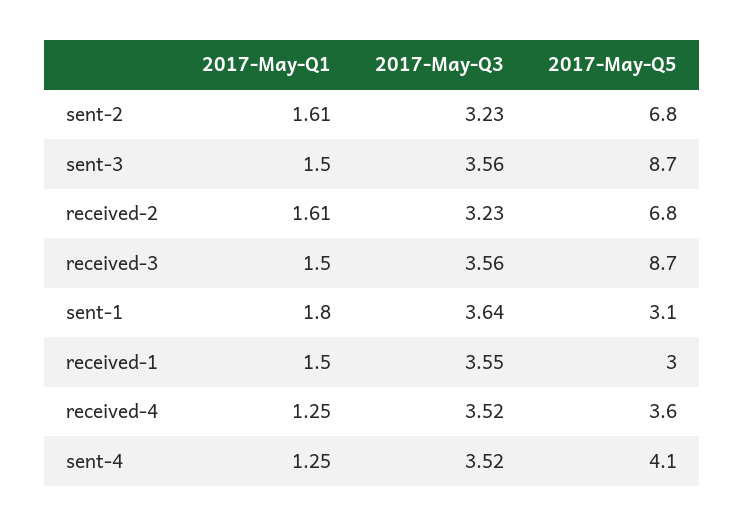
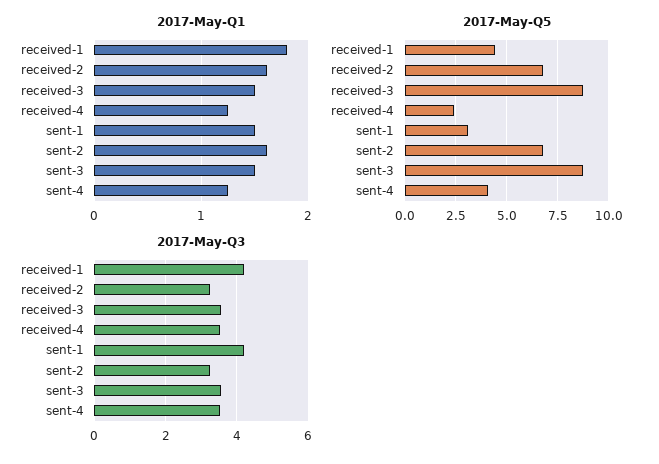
2017-May-Q1, sent-1: 1.8 -> 1.5
2017-May-Q3, sent-1: 3.64 -> 4.2
2017-May-Q1, received-1: 1.5 -> 1.8
2017-May-Q3, received-1: 3.55 -> 4.2
2017-May-Q5, received-1: 3 -> 4.5
2017-May-Q5, received-4: 3.6 -> 2.5

